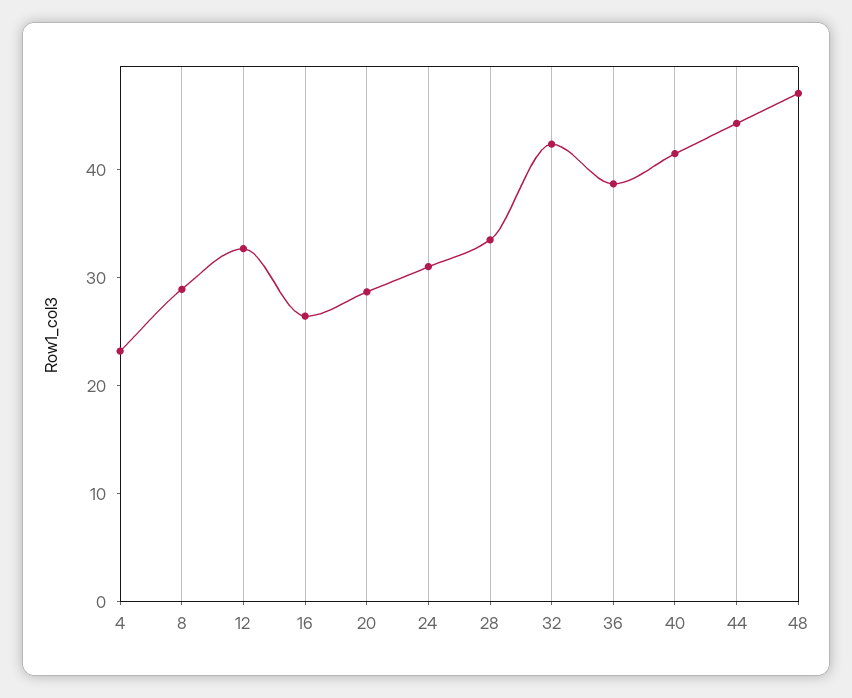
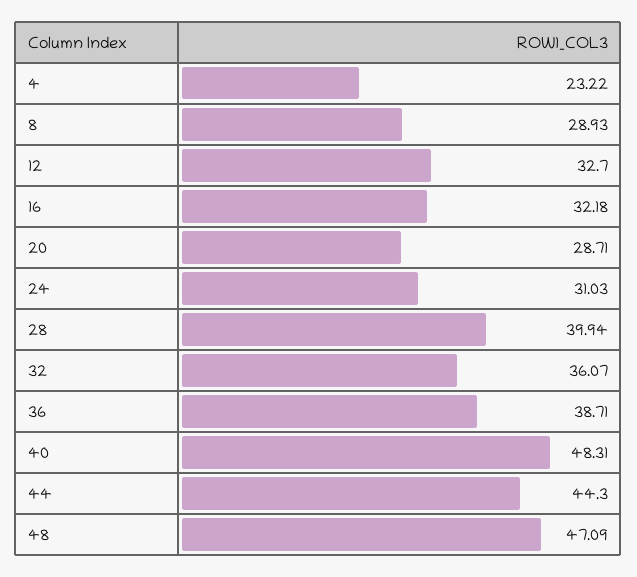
16: 26 -> 32.18
28: 34 -> 39.94
32: 42 -> 36.07
40: 42 -> 48.31

